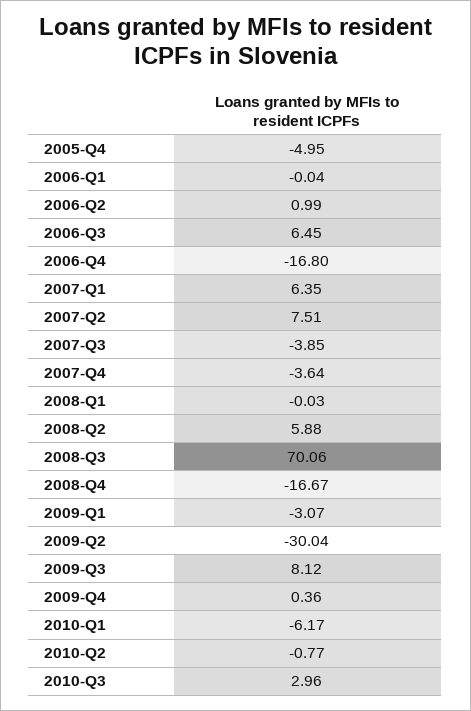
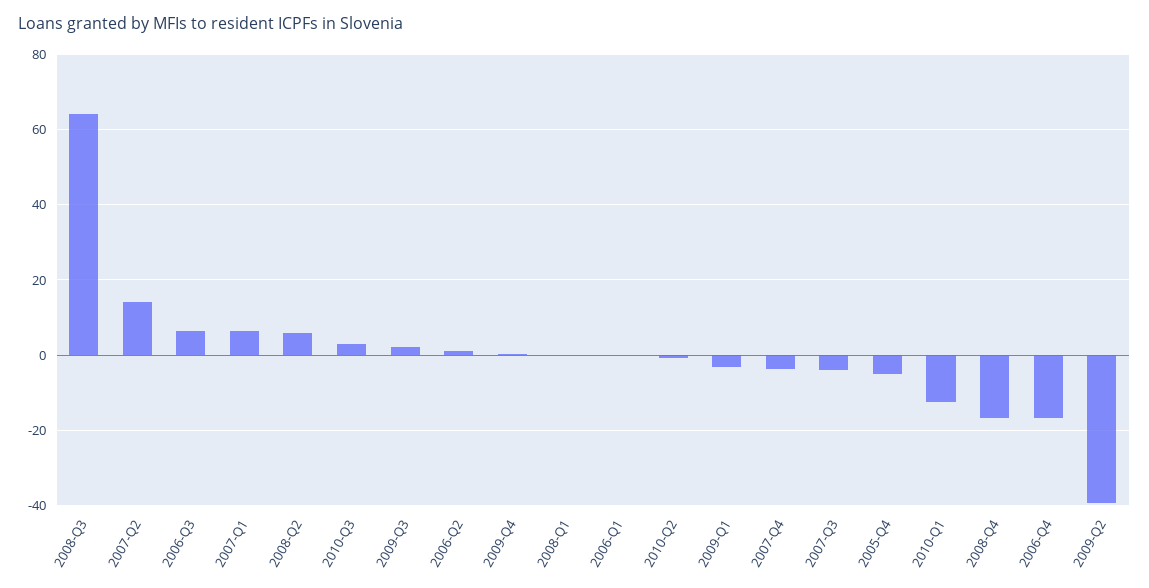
2007-Q2: 7.51 -> 14
2008-Q3: 70.06 -> 64
2009-Q2: -30.04 -> -40
2009-Q3: 8.12 -> 2
2010-Q1: -6.17 -> -12

